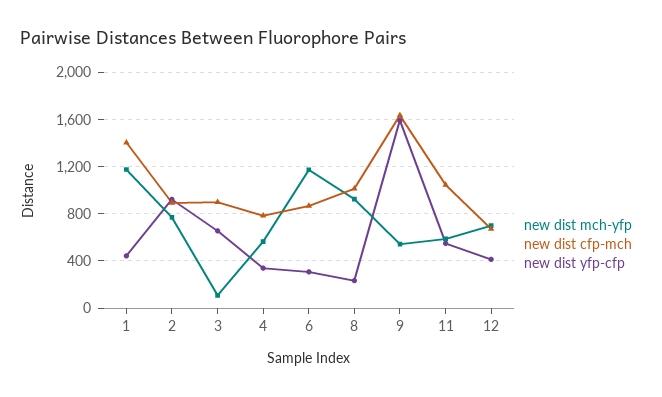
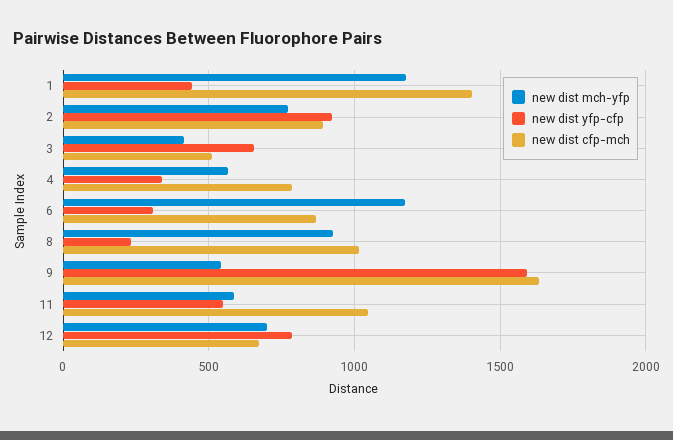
new dist mch-yfp, 3: 100 -> 400
new dist cfp-mch, 3: 900 -> 500
new dist yfp-cfp, 12: 400 -> 800

